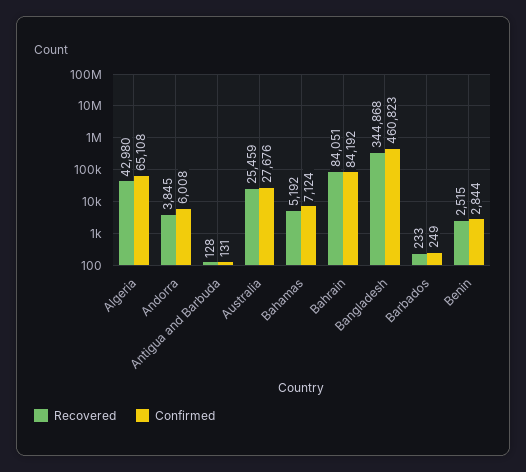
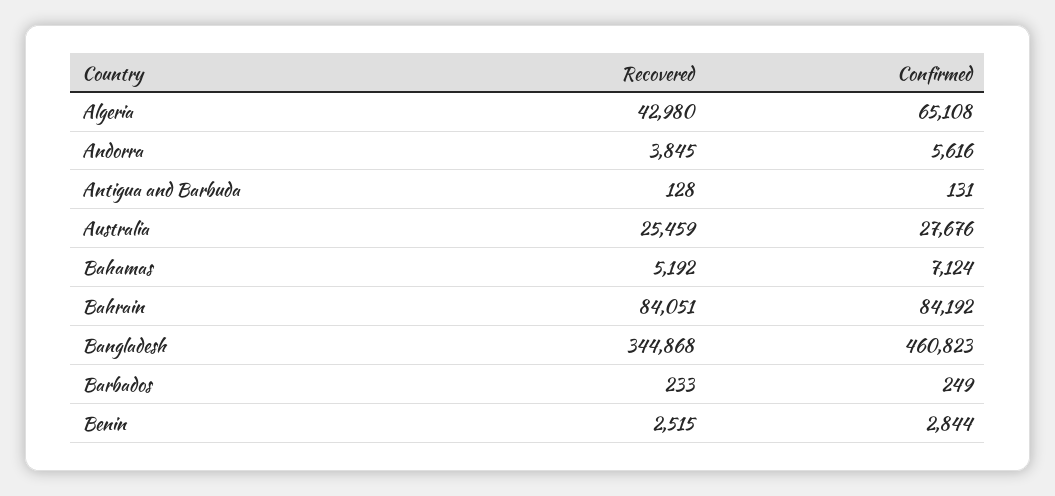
Confirmed, Andorra: 6008 -> 5616

